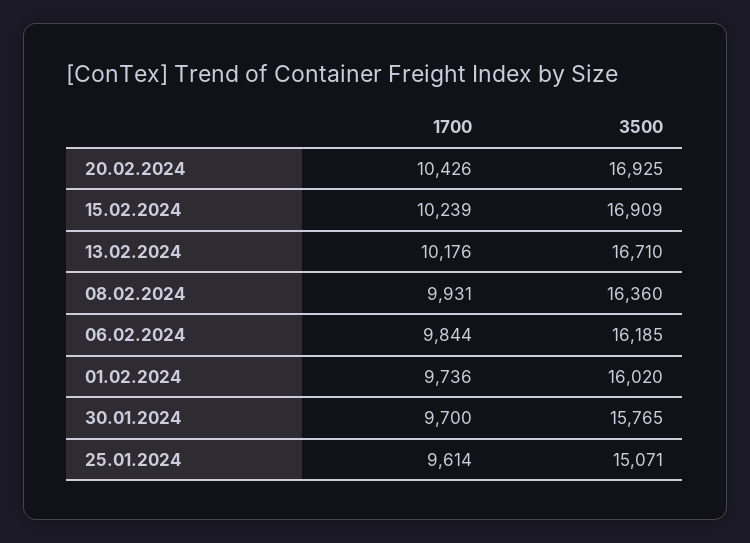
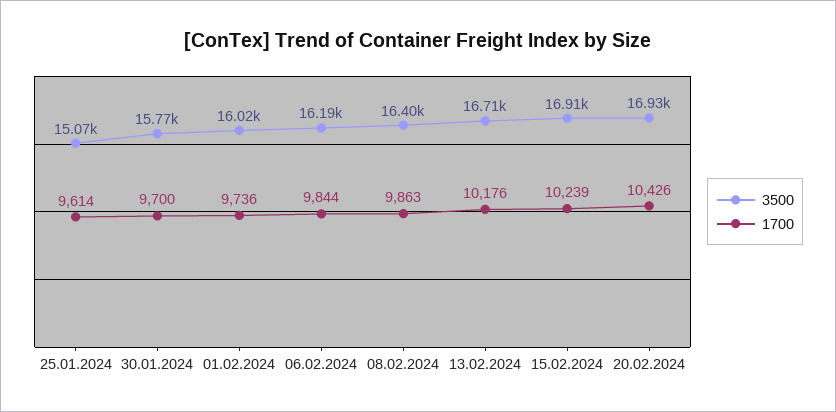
1700, 08.02.2024: 9931 -> 9863
3500, 08.02.2024: 16360 -> 16400

